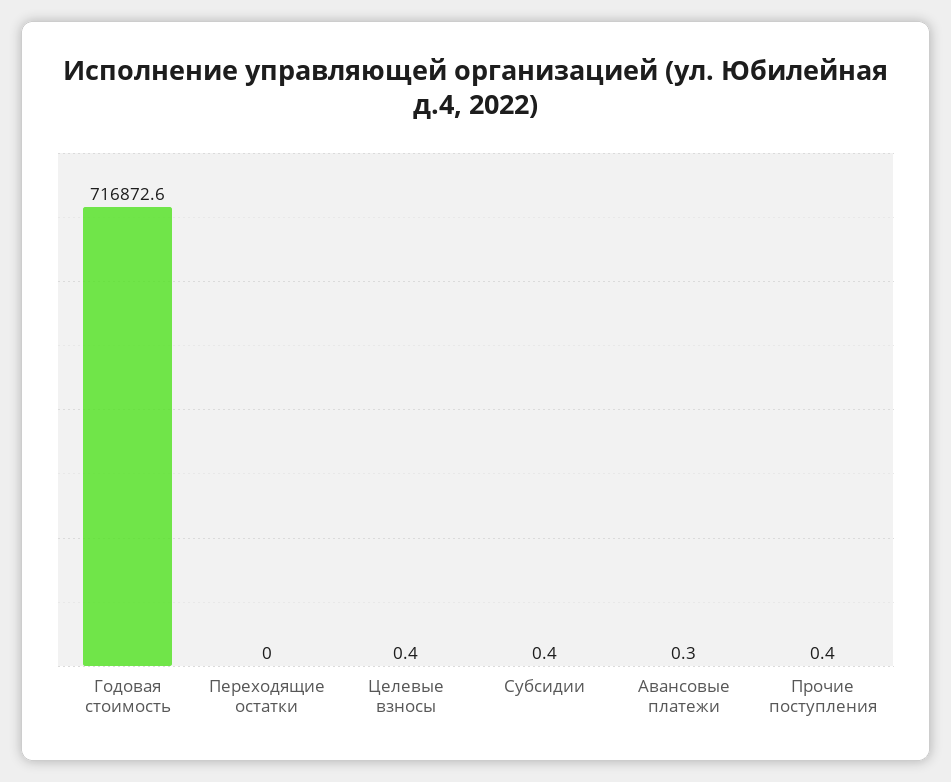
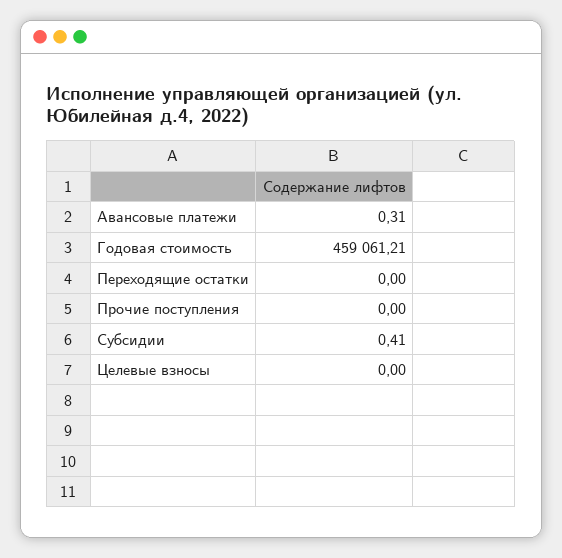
Годовая стоимость: 716872.6 -> 459061.21
Целевые взносы: 0.4 -> 0
Прочие поступления: 0.4 -> 0

